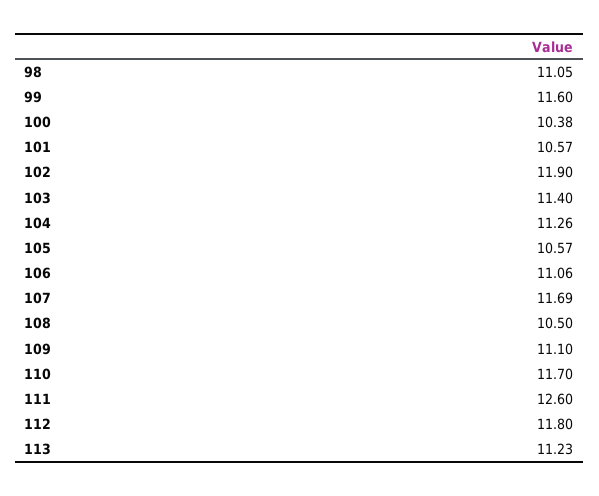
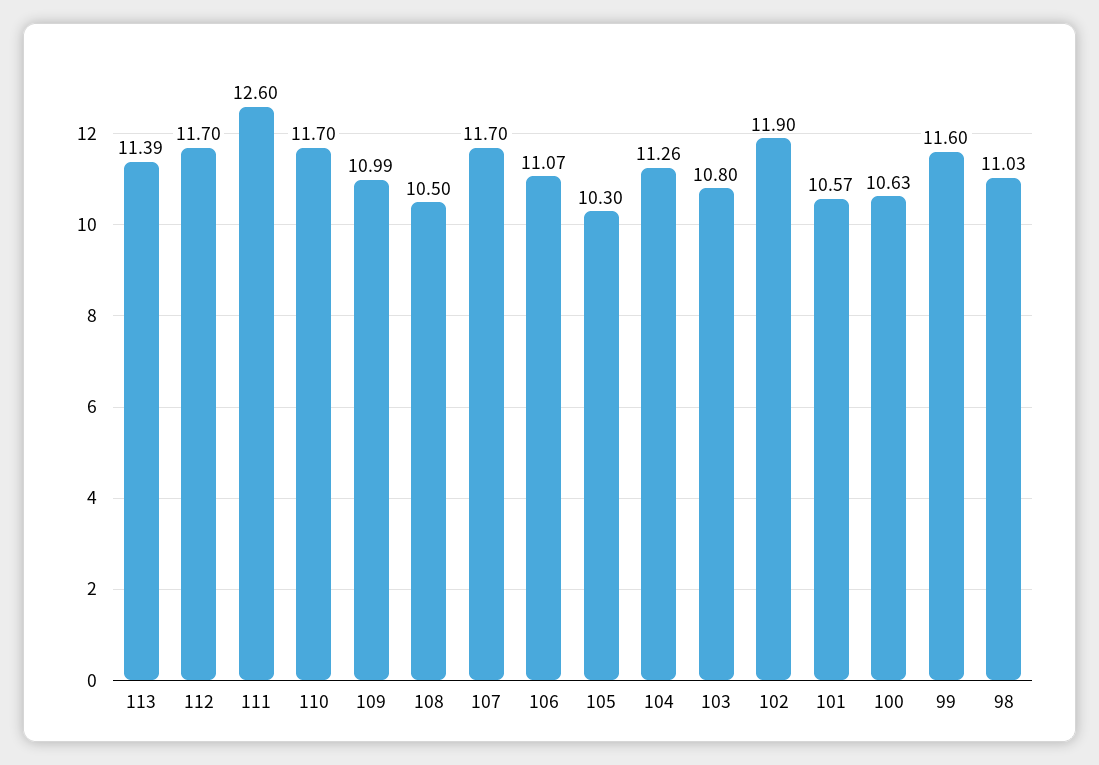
98: 11.05 -> 11.03
100: 10.38 -> 10.63
103: 11.4 -> 10.8
105: 10.57 -> 10.3
106: 11.06 -> 11.07
107: 11.69 -> 11.7
109: 11.1 -> 10.99
112: 11.8 -> 11.7
113: 11.23 -> 11.39

